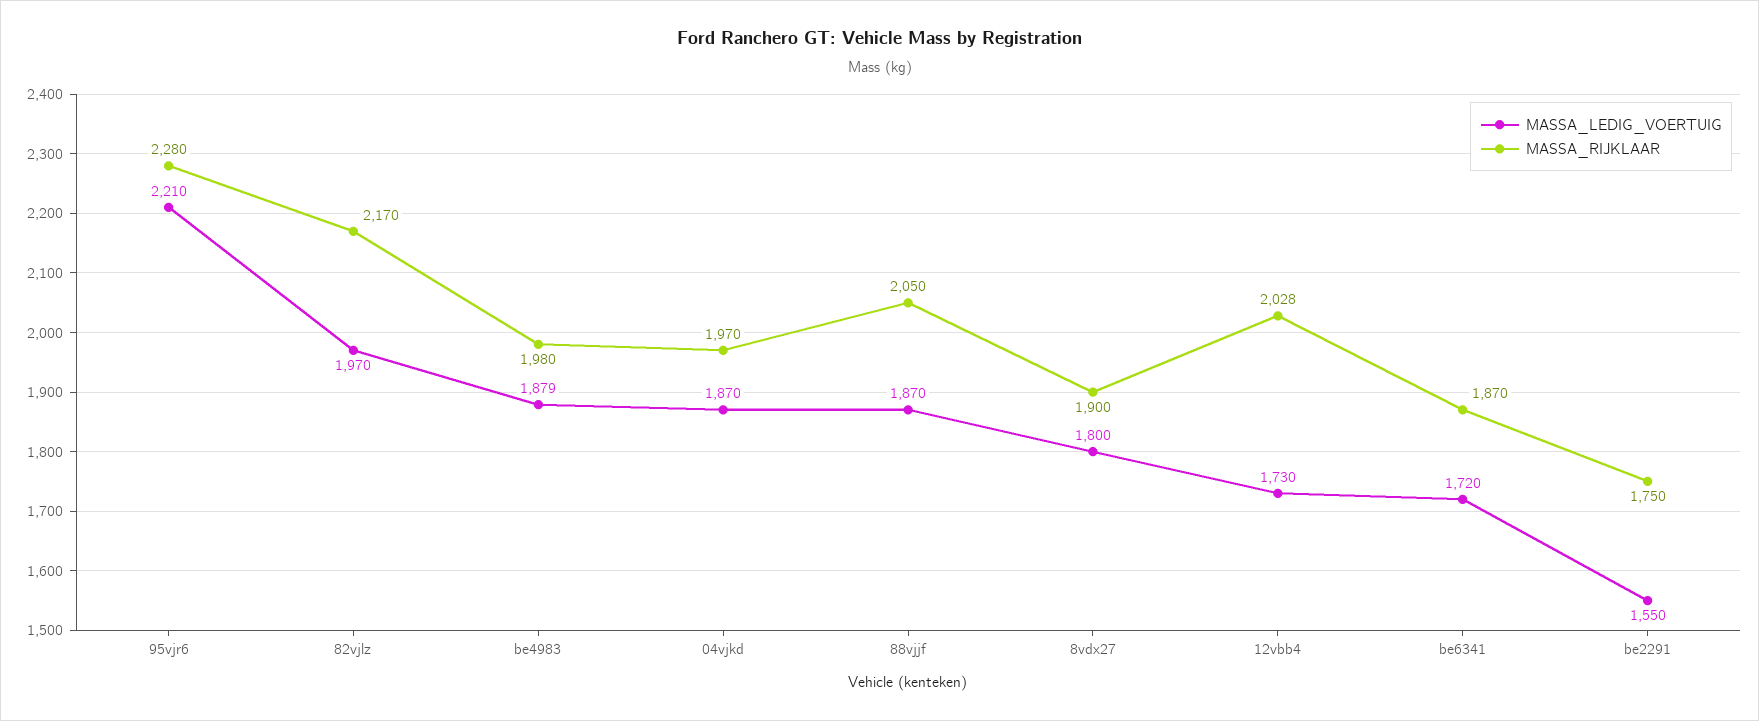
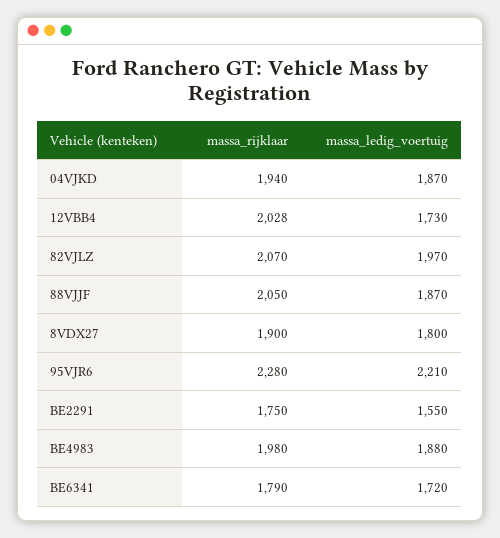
MASSA_RIJKLAAR, 82vjlz: 2170 -> 2070
MASSA_LEDIG_VOERTUIG, be4983: 1879 -> 1880
MASSA_RIJKLAAR, 04vjkd: 1970 -> 1940
MASSA_RIJKLAAR, be6341: 1870 -> 1790

